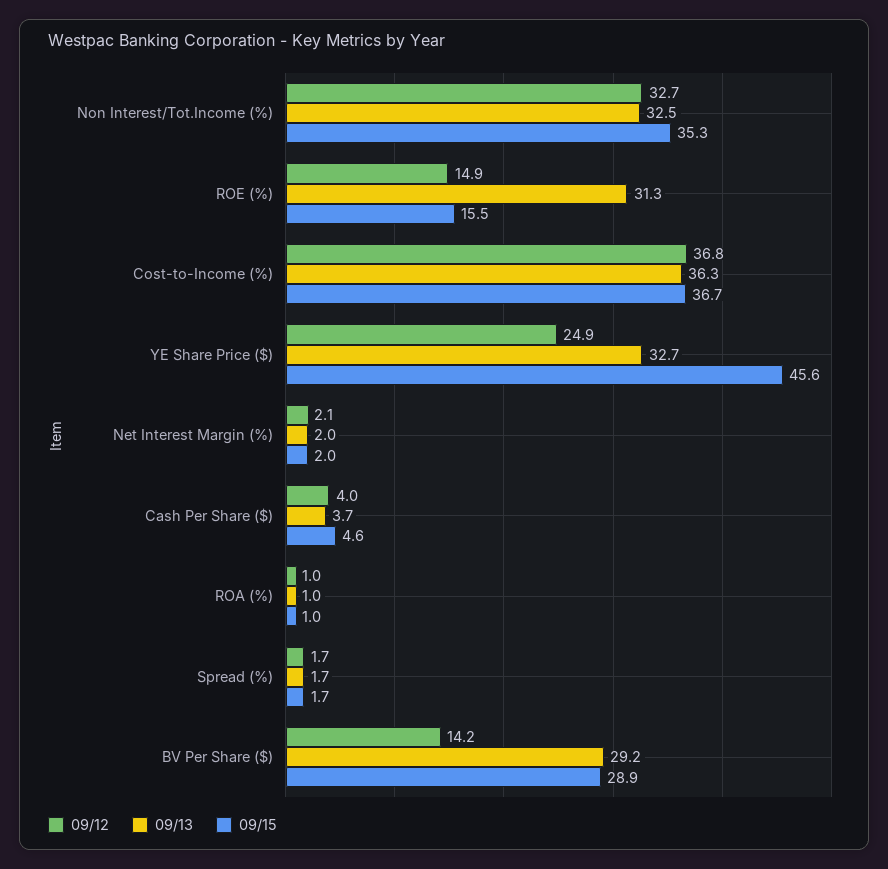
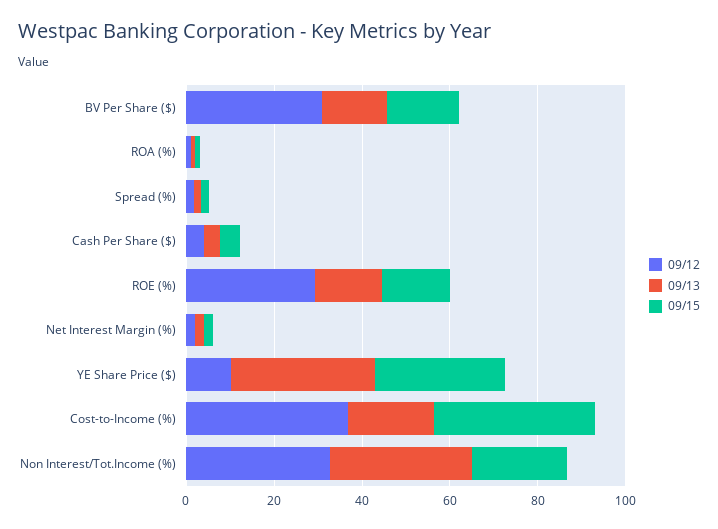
09/15, Non Interest/Tot.Income (%): 35.3 -> 20
09/12, ROE (%): 14.9 -> 30
09/13, ROE (%): 31.3 -> 15
09/13, Cost-to-Income (%): 36.3 -> 20
09/12, YE Share Price ($): 24.9 -> 10
09/15, YE Share Price ($): 45.6 -> 30
09/12, BV Per Share ($): 14.2 -> 30
09/13, BV Per Share ($): 29.2 -> 15
09/15, BV Per Share ($): 28.9 -> 15

